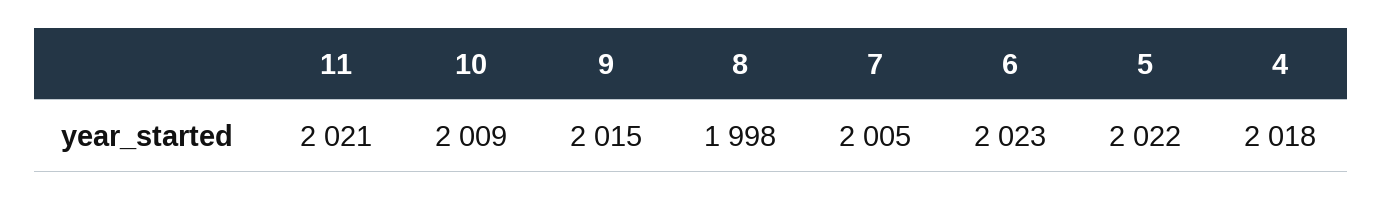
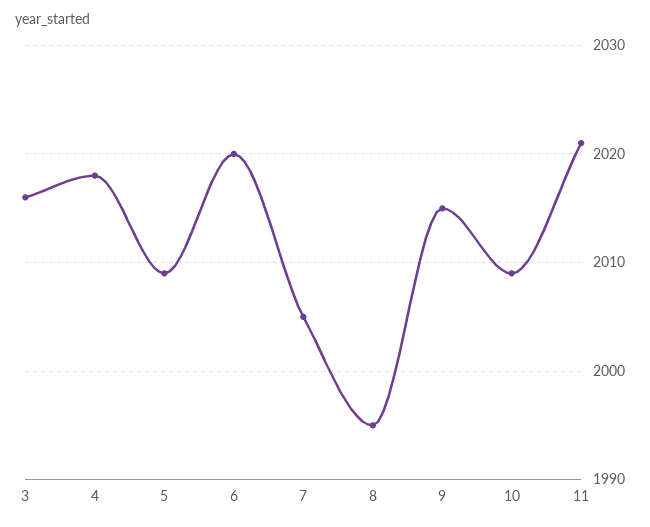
8: 1998 -> 1995
6: 2023 -> 2020
5: 2022 -> 2009
3: none -> 2016

